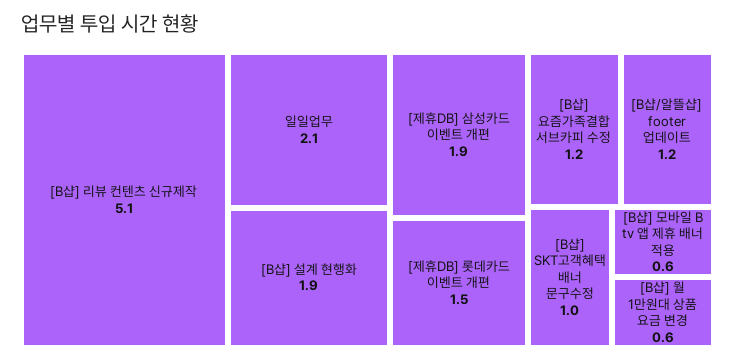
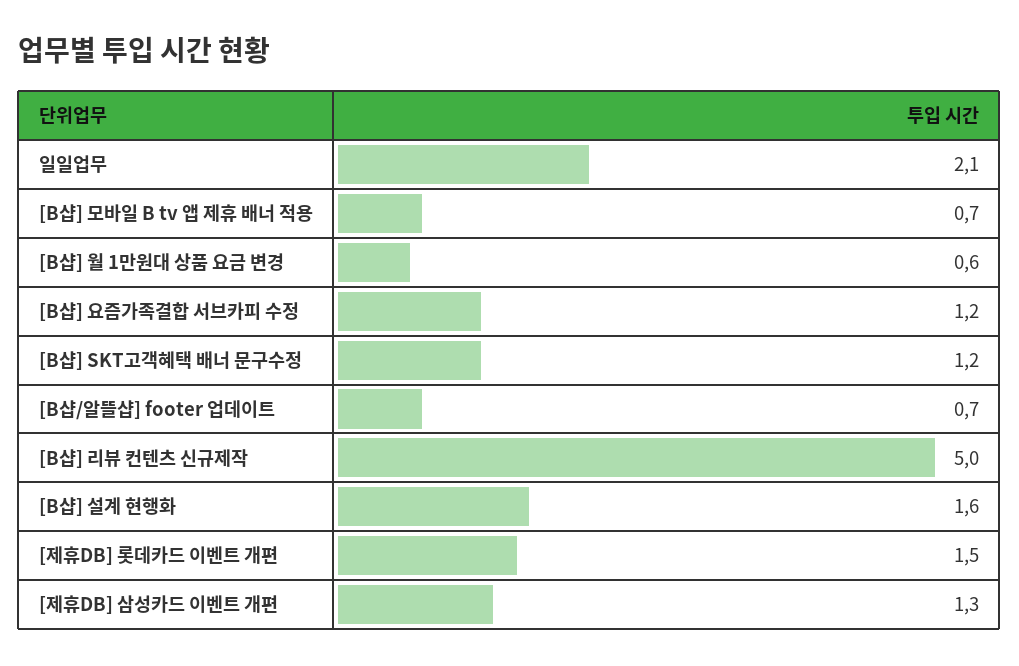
[B샵] 리뷰 컨텐츠 신규제작: 5.1 -> 5
[B샵] 설계 현행화: 1.9 -> 1.6
[제휴DB] 삼성카드 이벤트 개편: 1.9 -> 1.3
[B샵/알뜰샵] footer 업데이트: 1.2 -> 0.7
[B샵] SKT고객혜택 배너 문구수정: 1 -> 1.2
[B샵] 모바일 B tv 앱 제휴 배너 적용: 0.6 -> 0.7

